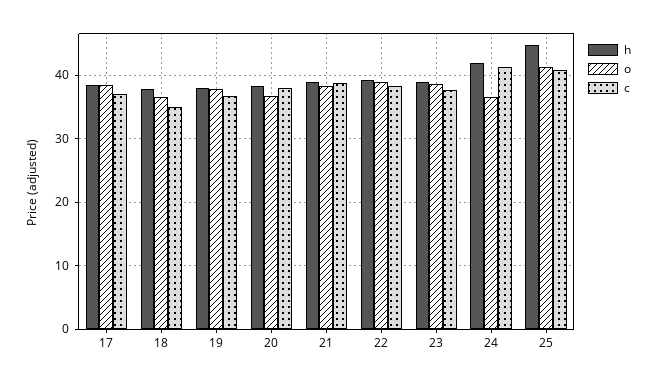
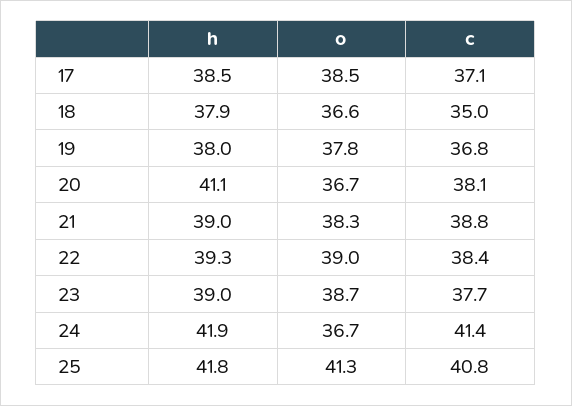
h, 20: 38 -> 41.1
h, 25: 45 -> 41.8

